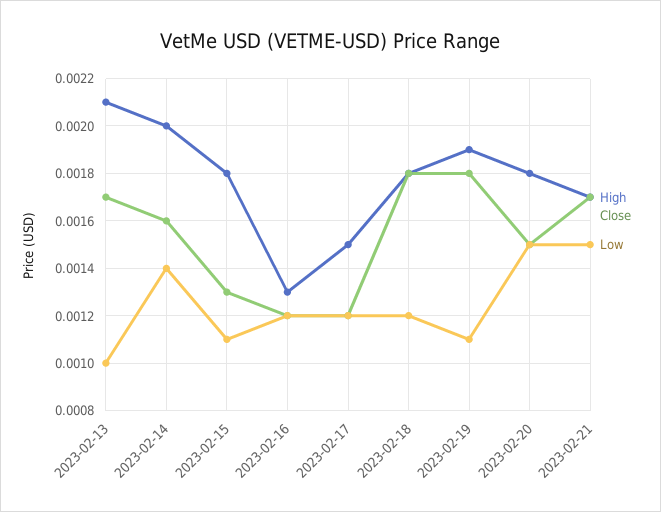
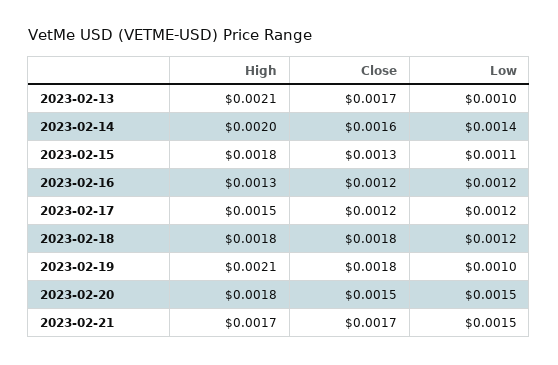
High, 2023-02-19: 0.0019 -> 0.0021
Low, 2023-02-19: 0.0011 -> 0.001

